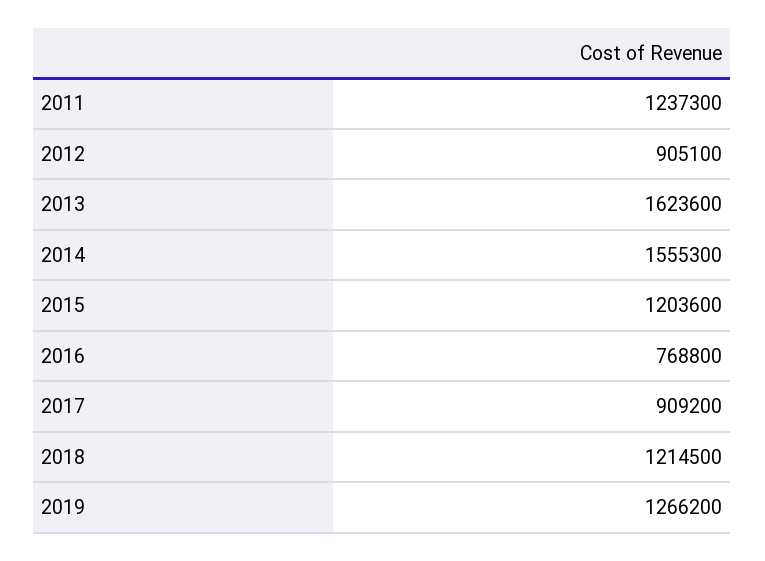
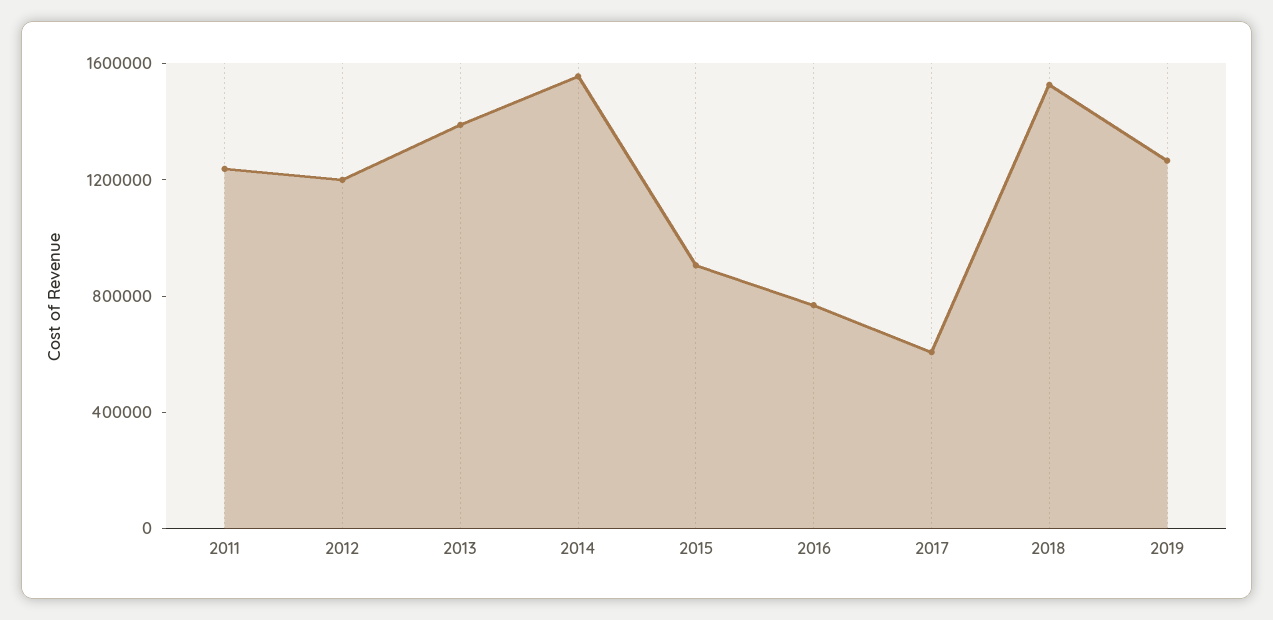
2012: 905100 -> 1200000
2013: 1623600 -> 1400000
2015: 1203600 -> 900000
2017: 909200 -> 600000
2018: 1214500 -> 1500000

